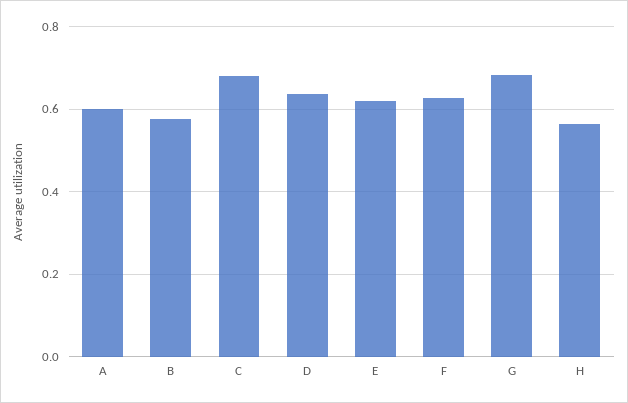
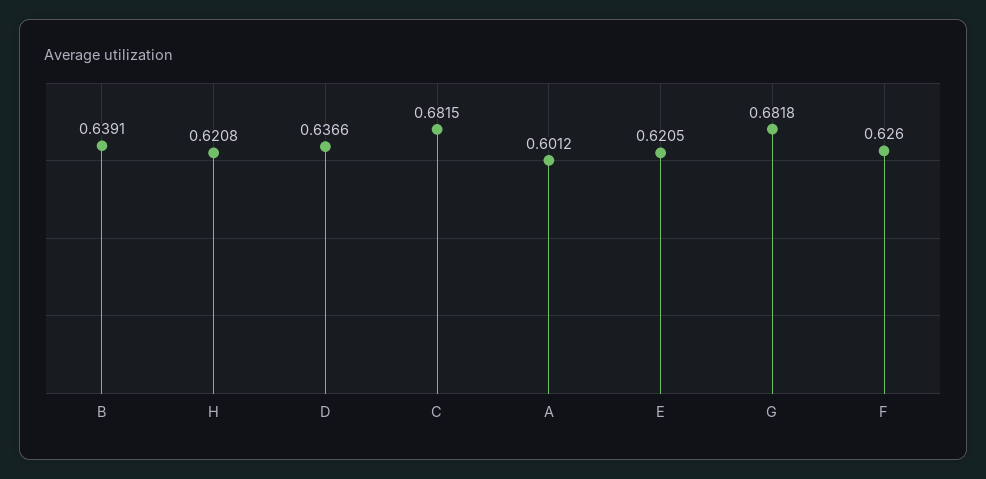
B: 0.58 -> 0.6391
H: 0.56 -> 0.6208

